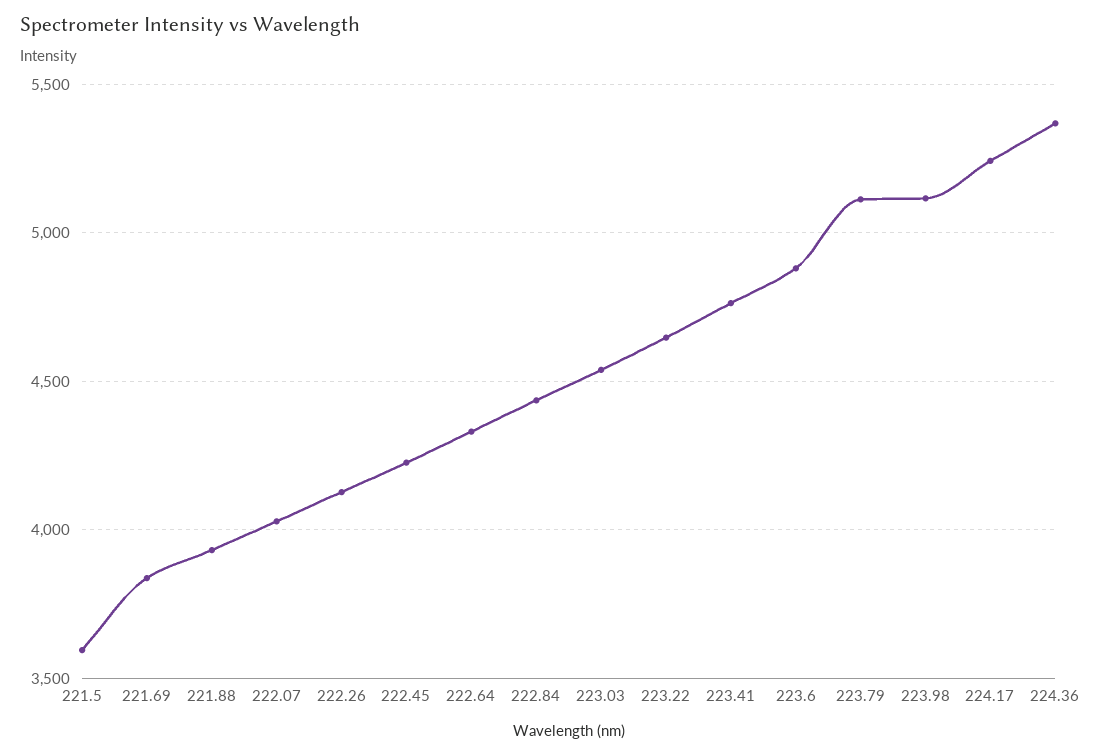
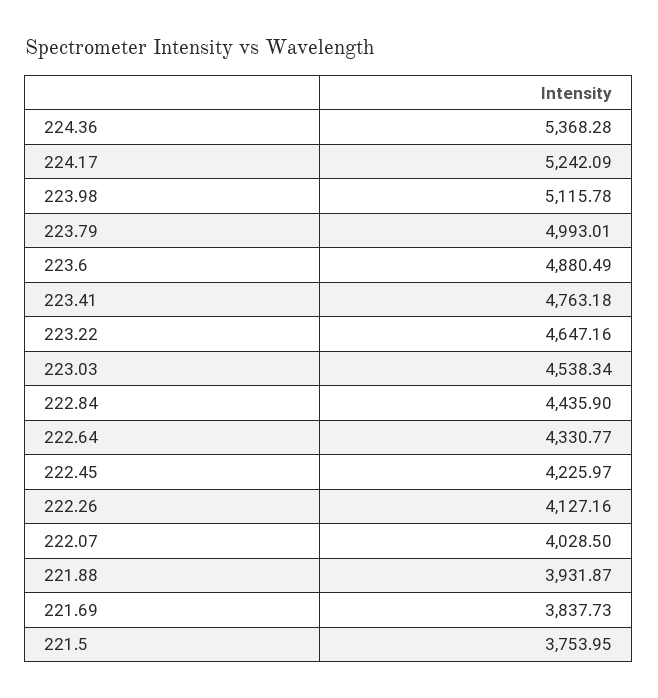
221.5: 3600 -> 3753.95
223.79: 5100 -> 4993.01

